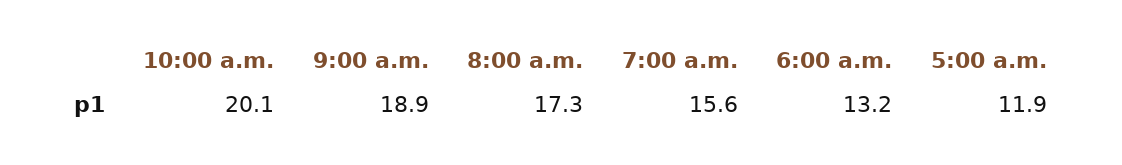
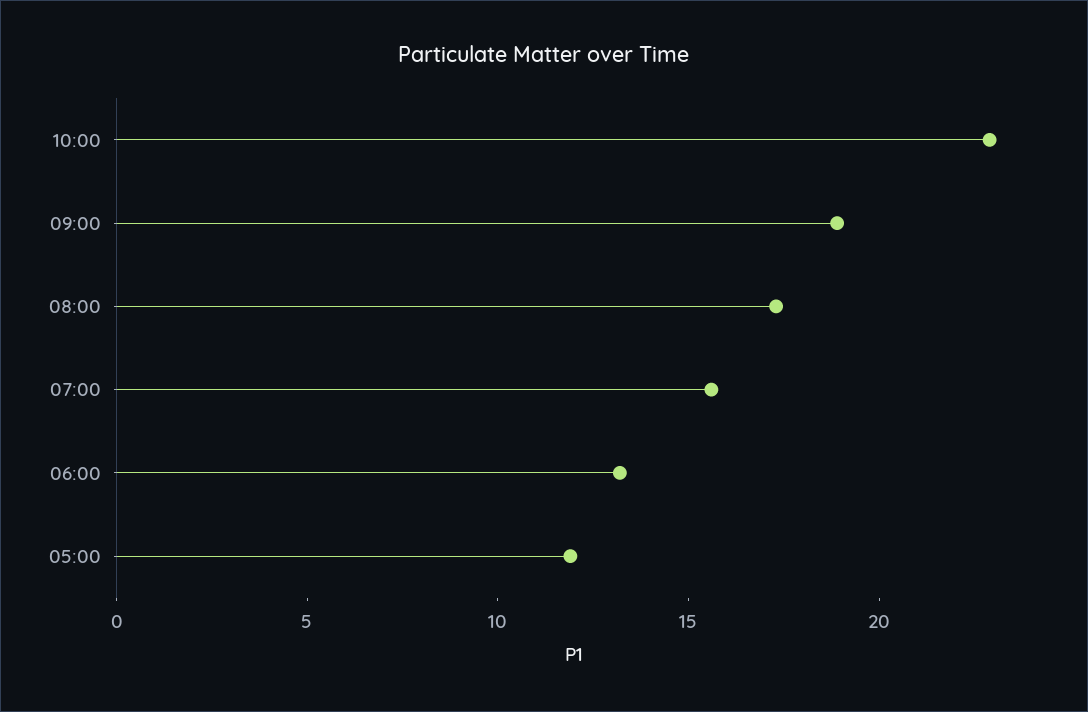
10:00 a.m.: 20.1 -> 23

